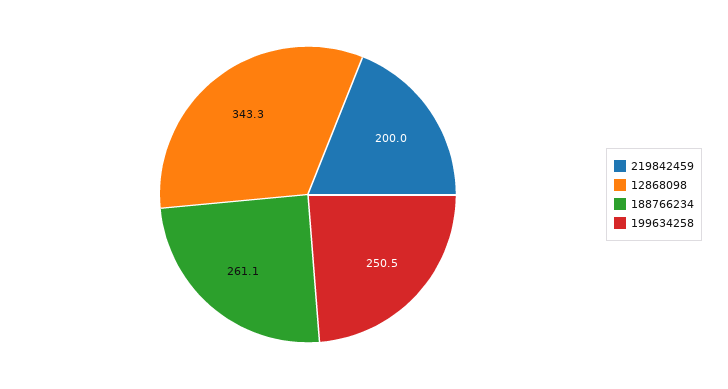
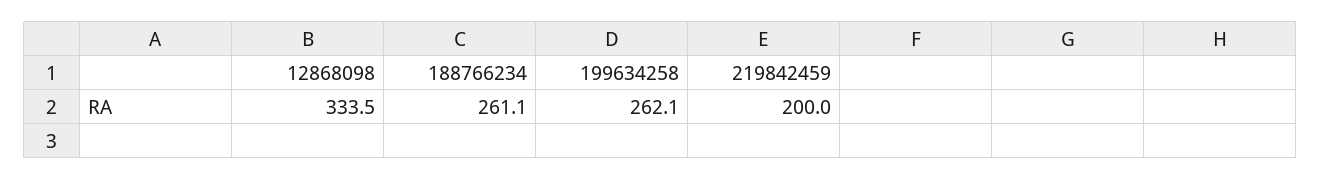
12868098: 343.3 -> 333.5
199634258: 250.5 -> 262.1

